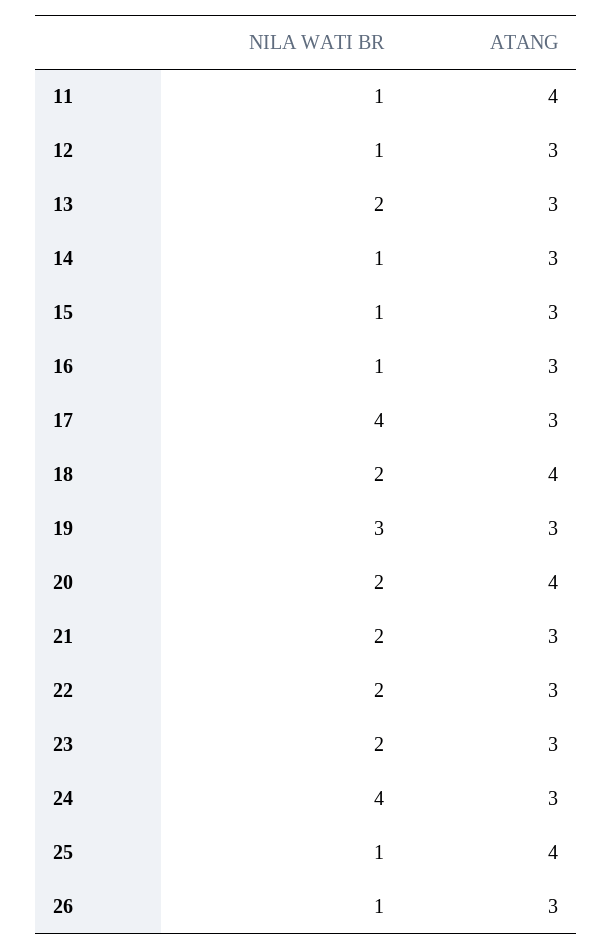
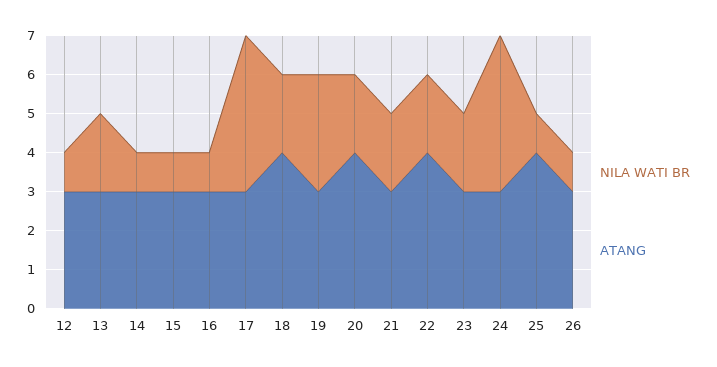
NILA WATI BR, 11: 1 -> none
ATANG, 11: 4 -> none
ATANG, 22: 3 -> 4

